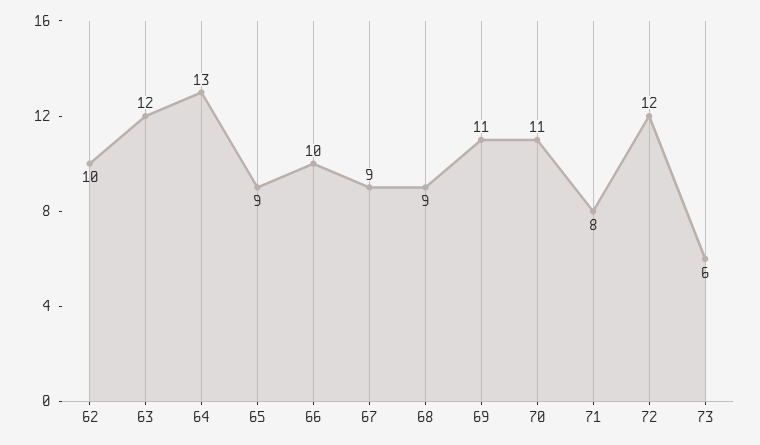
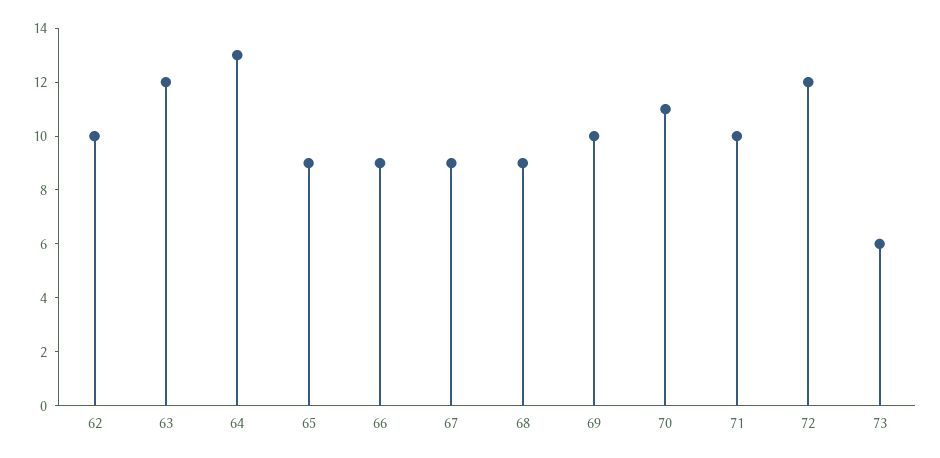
66: 10 -> 9
69: 11 -> 10
71: 8 -> 10

